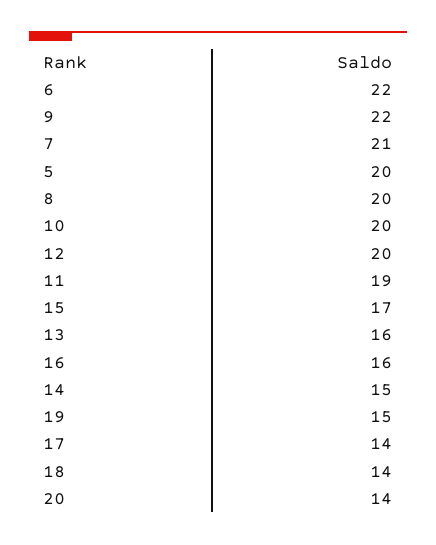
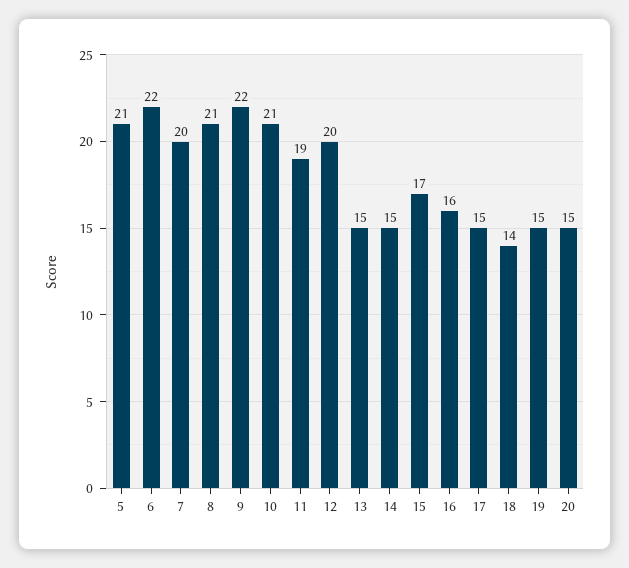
7: 21 -> 20
5: 20 -> 21
8: 20 -> 21
10: 20 -> 21
13: 16 -> 15
17: 14 -> 15
20: 14 -> 15

